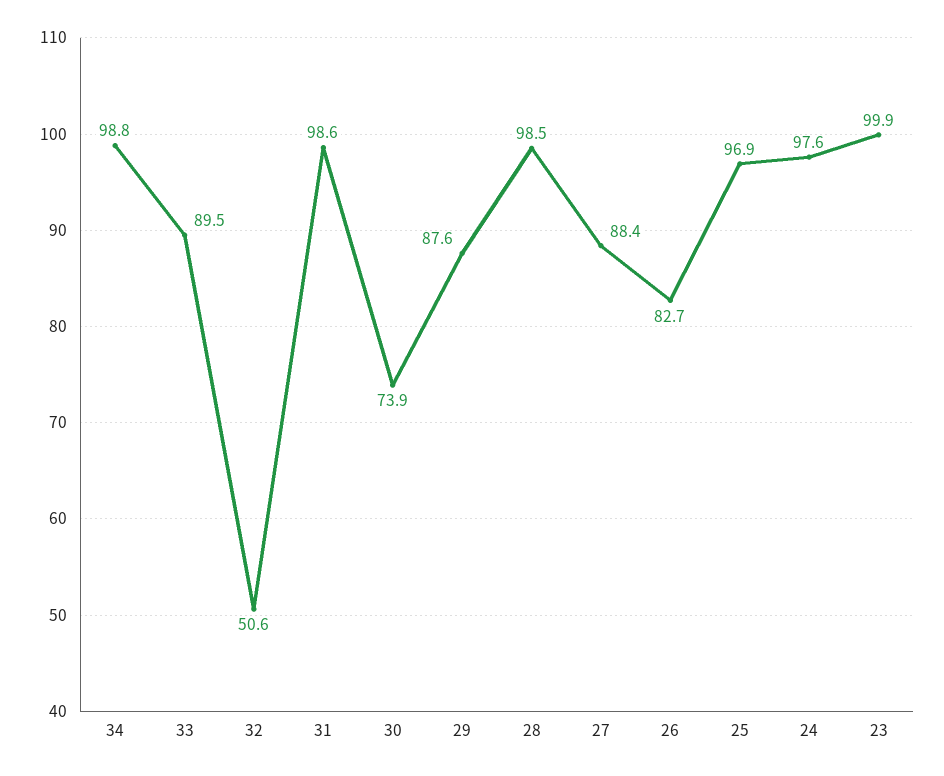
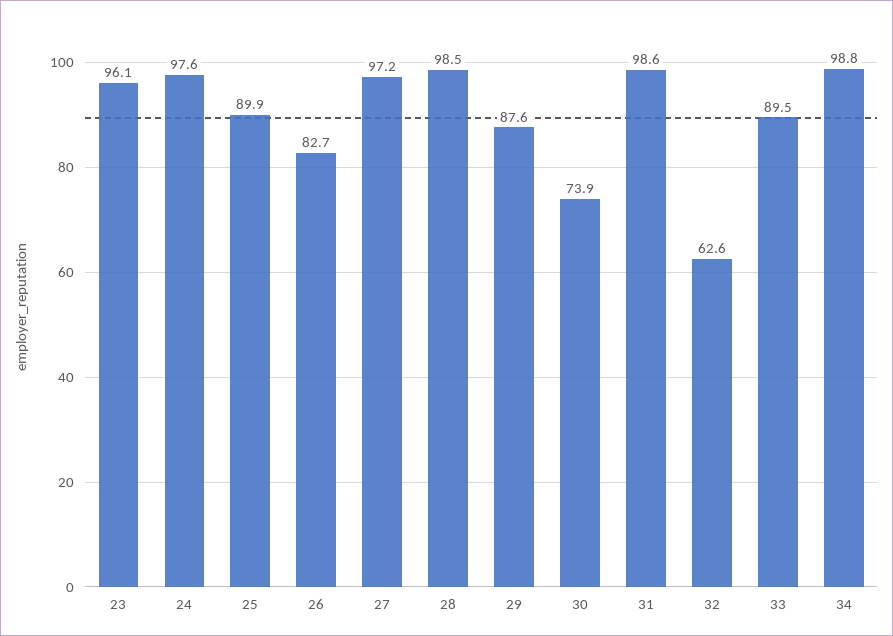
32: 50.6 -> 62.6
27: 88.4 -> 97.2
25: 96.9 -> 89.9
23: 99.9 -> 96.1

